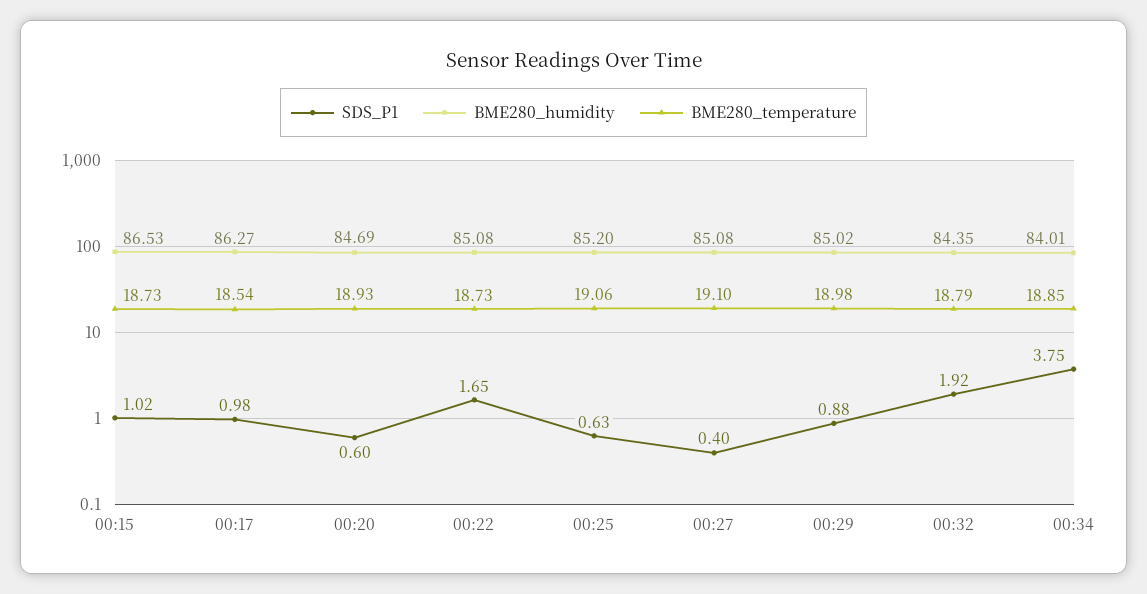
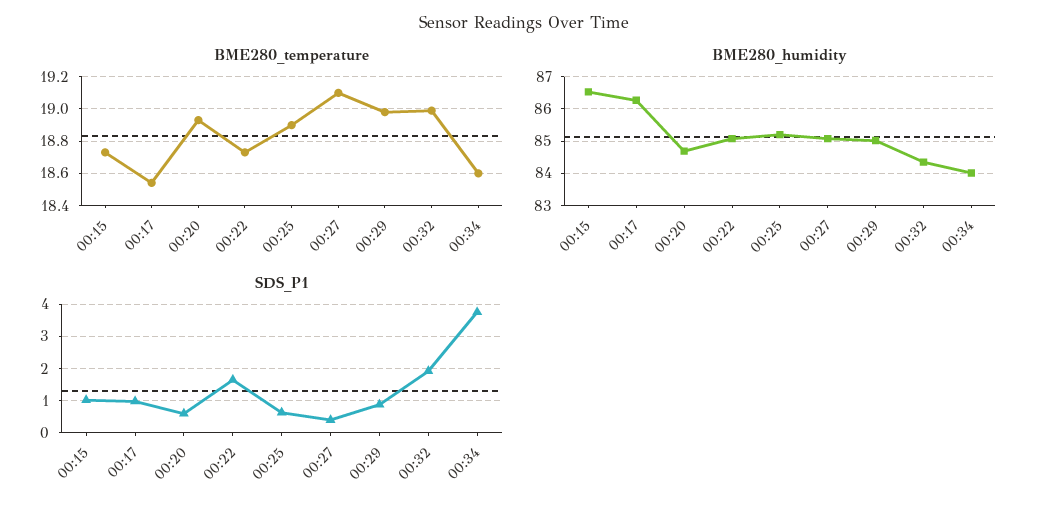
BME280_temperature, 00:25: 19.06 -> 18.9
BME280_temperature, 00:32: 18.79 -> 19
BME280_temperature, 00:34: 18.85 -> 18.6

